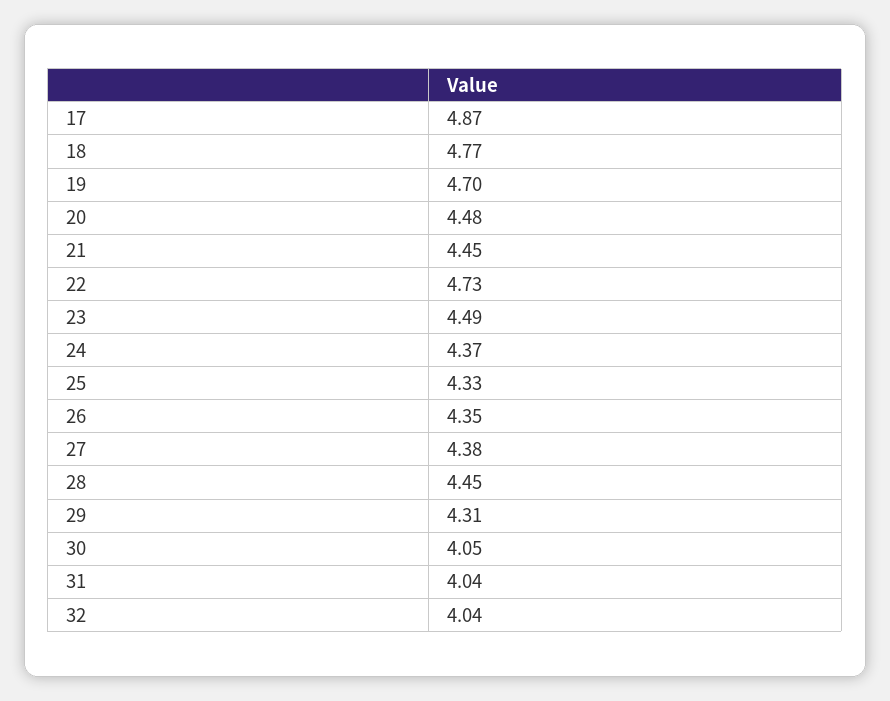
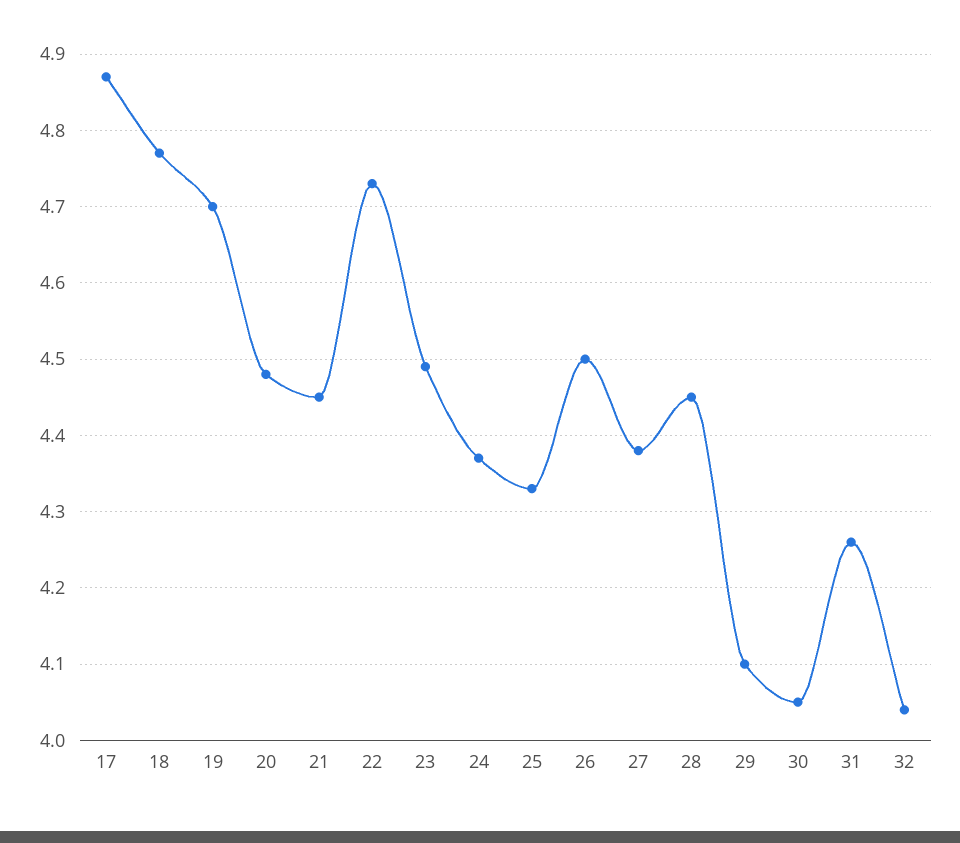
26: 4.35 -> 4.5
29: 4.31 -> 4.1
31: 4.04 -> 4.26

